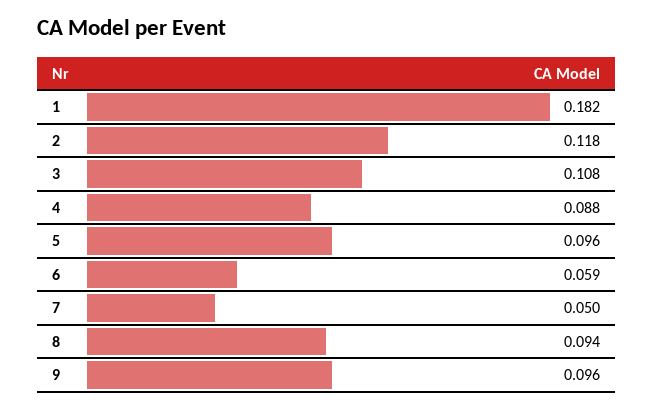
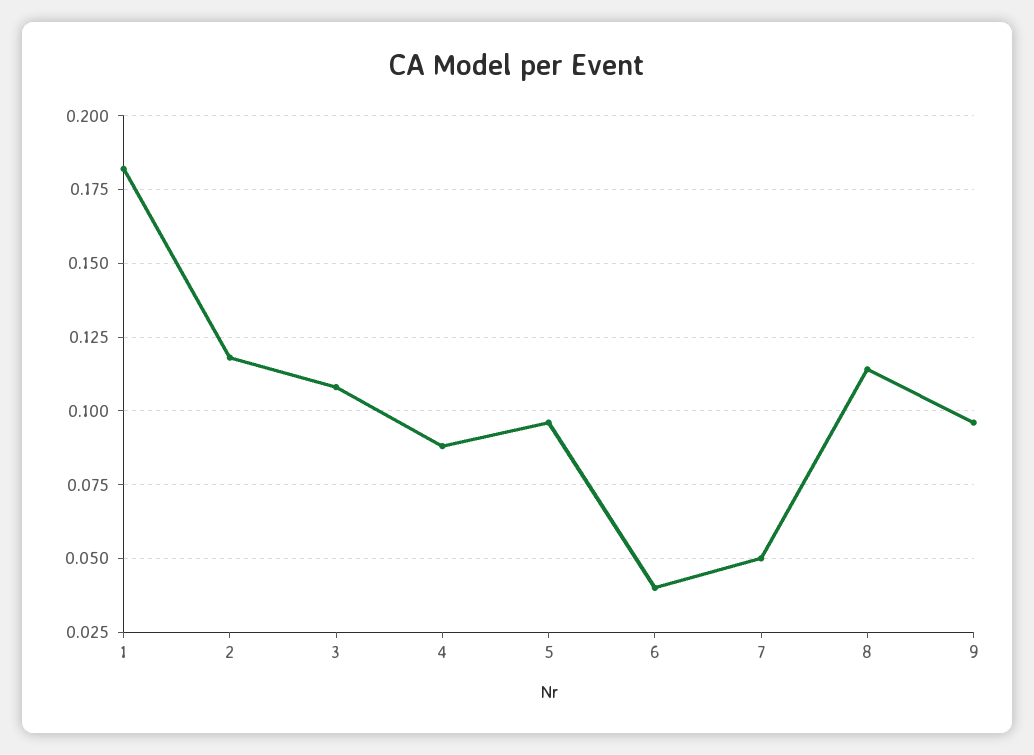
6: 0.059 -> 0.04
8: 0.094 -> 0.115

